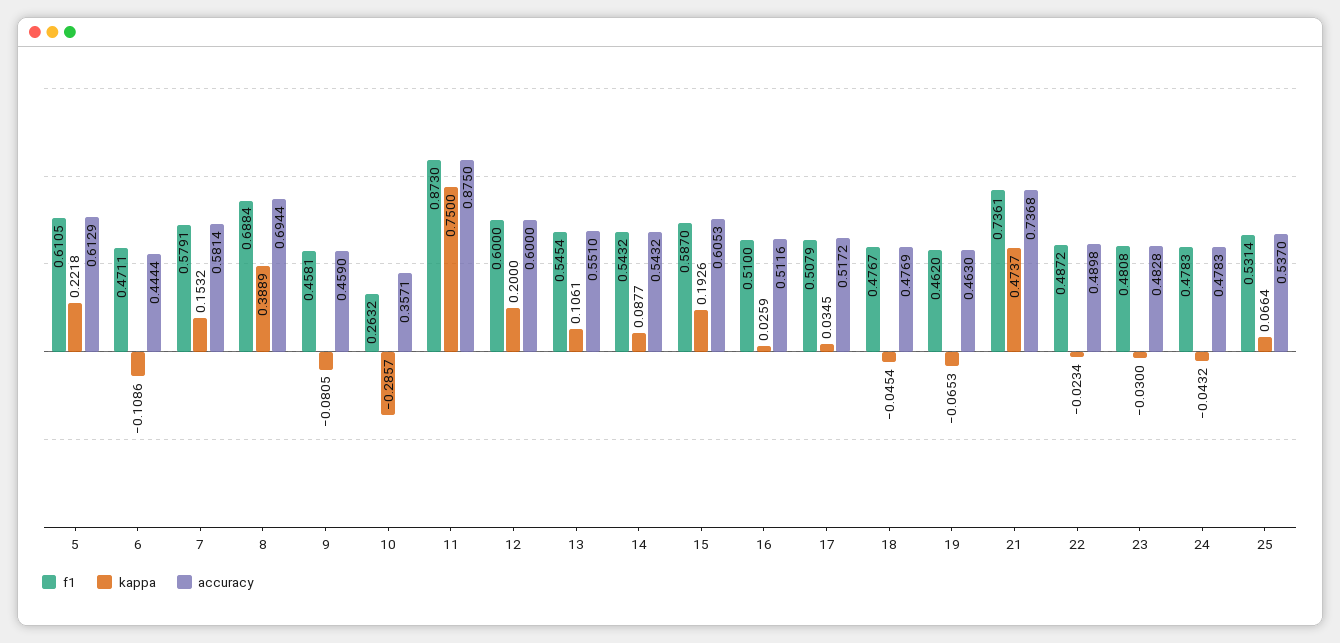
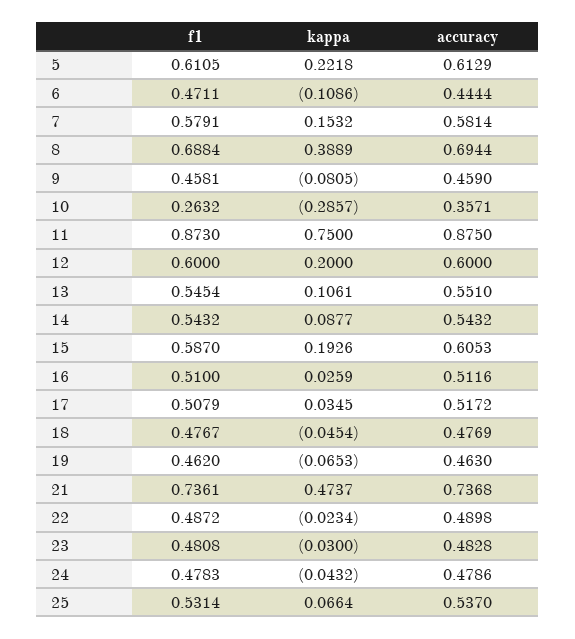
accuracy, 24: 0.4783 -> 0.4786

